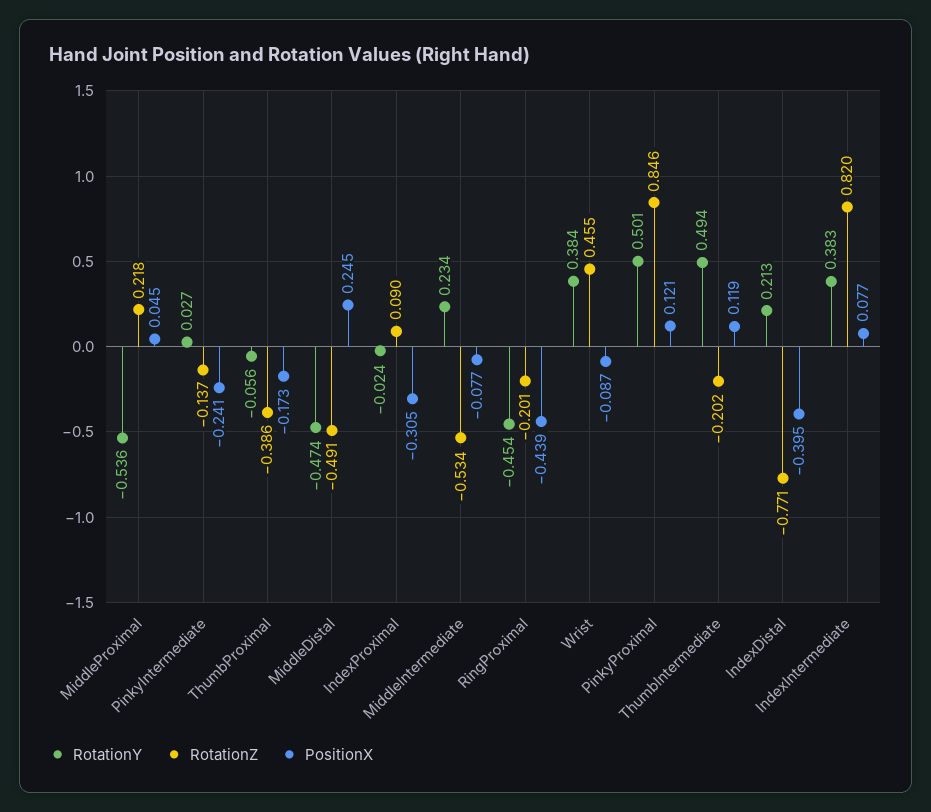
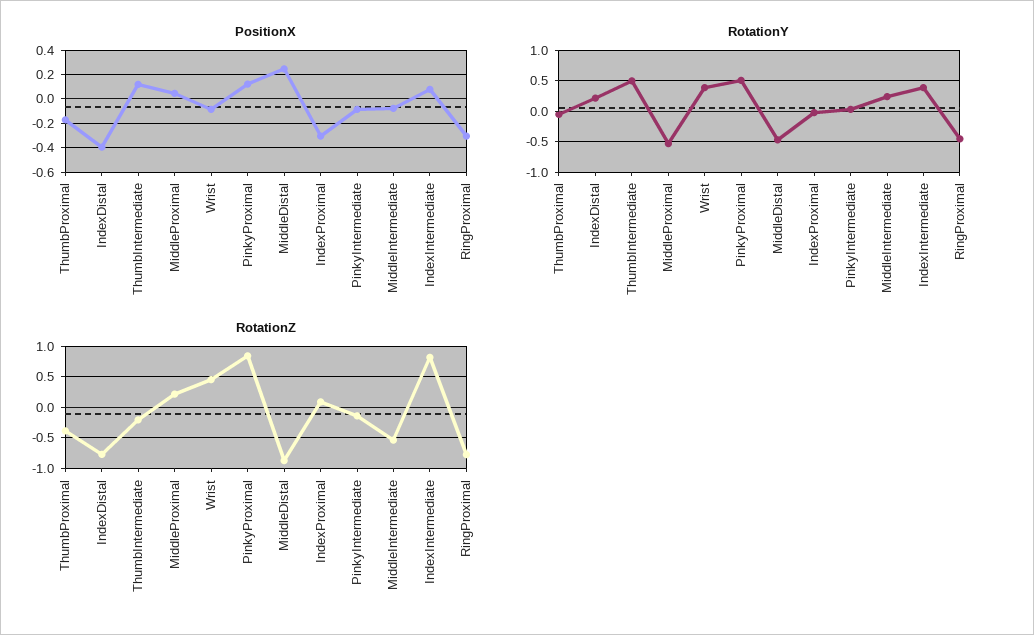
PositionX, PinkyIntermediate: -0.241 -> -0.1
RotationZ, MiddleDistal: -0.491 -> -0.9
RotationZ, RingProximal: -0.201 -> -0.8
PositionX, RingProximal: -0.439 -> -0.3

